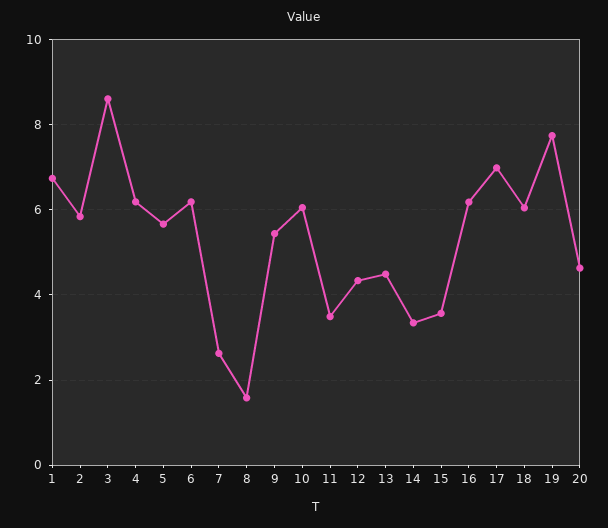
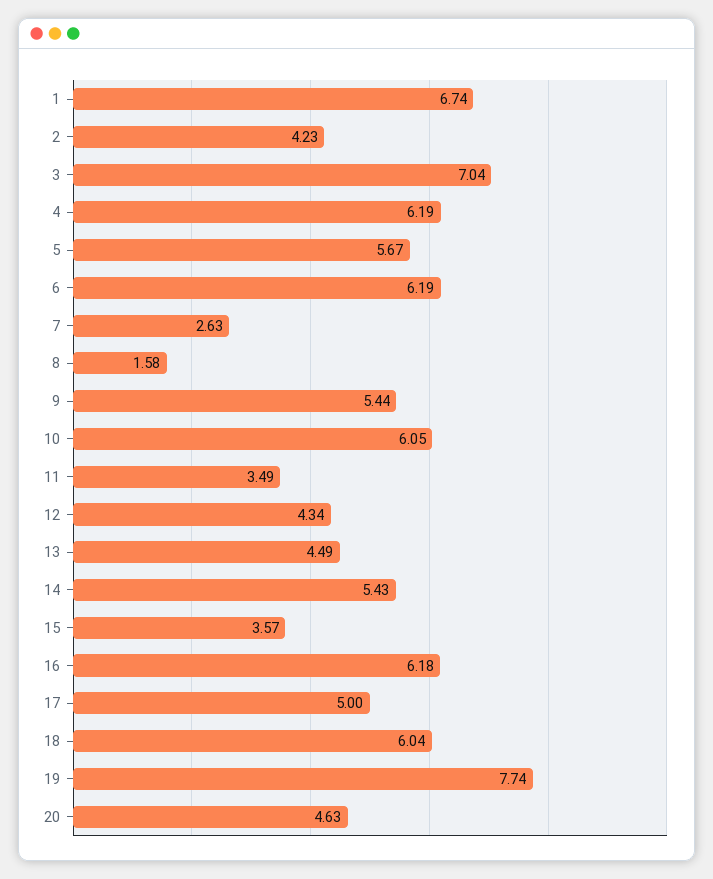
2: 5.8 -> 4.23
3: 8.6 -> 7.04
14: 3.4 -> 5.43
17: 7 -> 5

